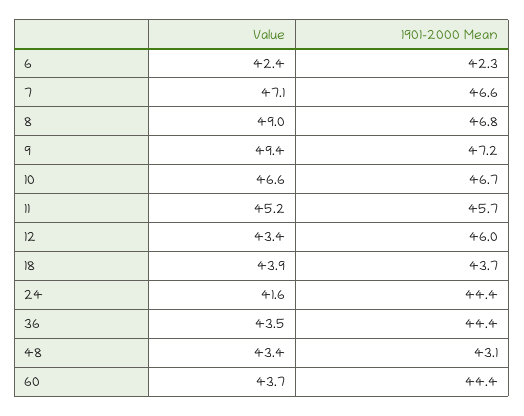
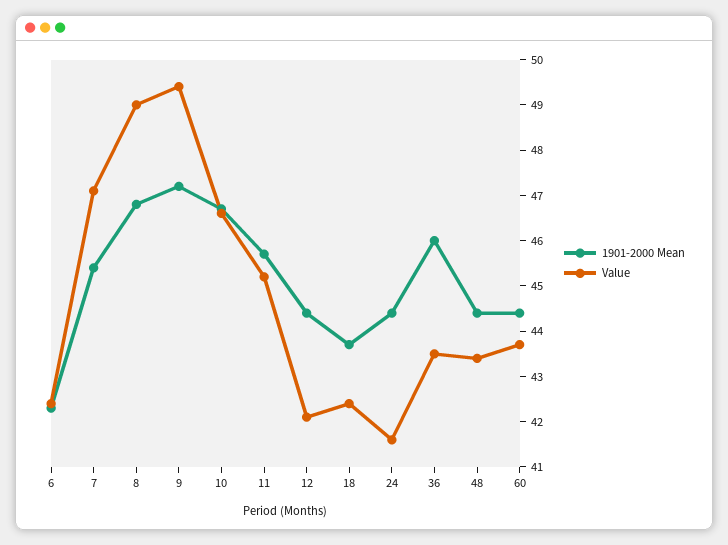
1901-2000 Mean, 7: 46.6 -> 45.5
Value, 12: 43.4 -> 42
1901-2000 Mean, 12: 46 -> 44.5
Value, 18: 43.9 -> 42.5
1901-2000 Mean, 36: 44.4 -> 46
1901-2000 Mean, 48: 43.1 -> 44.5

